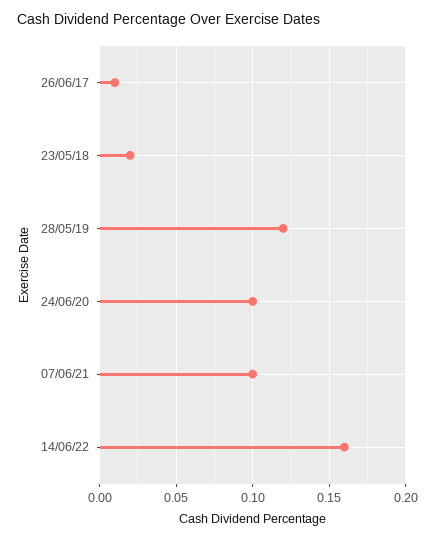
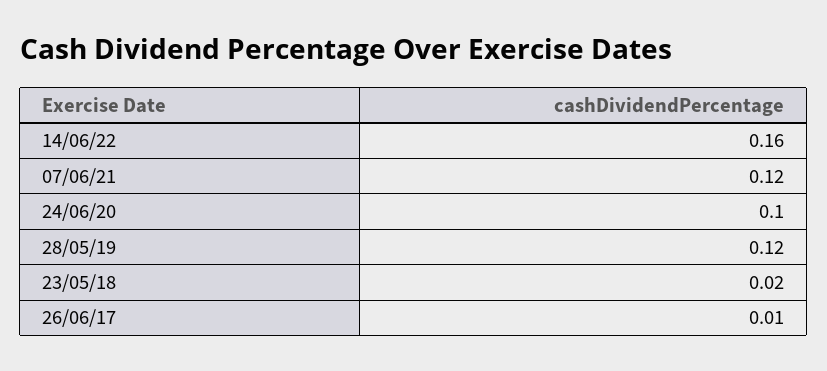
07/06/21: 0.1 -> 0.12

